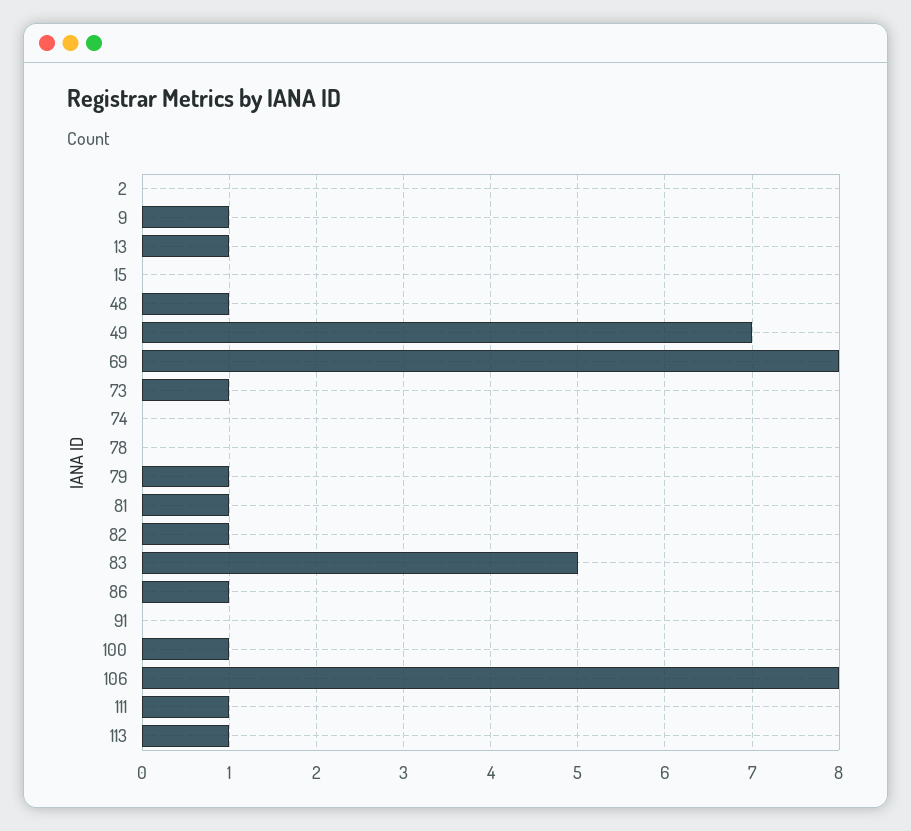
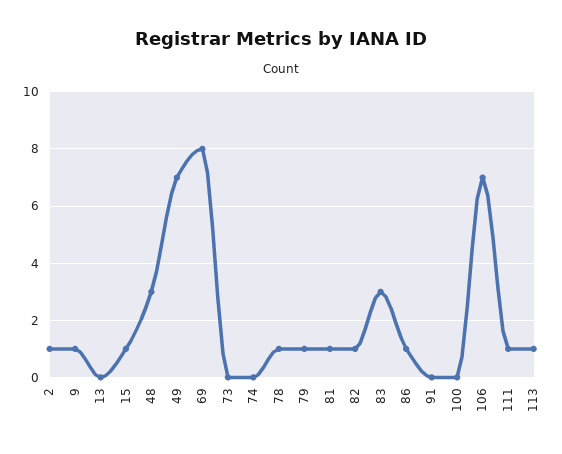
2: 0 -> 1
13: 1 -> 0
15: 0 -> 1
48: 1 -> 3
73: 1 -> 0
78: 0 -> 1
83: 5 -> 3
100: 1 -> 0
106: 8 -> 7

